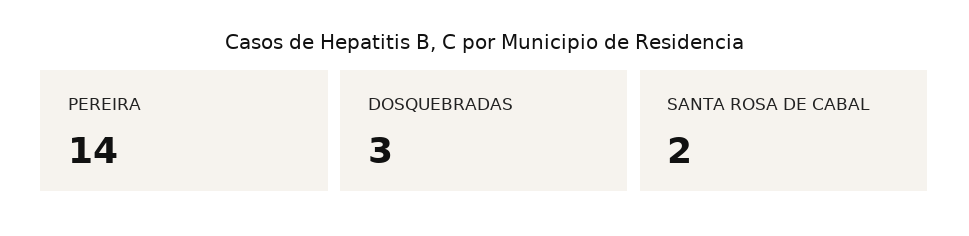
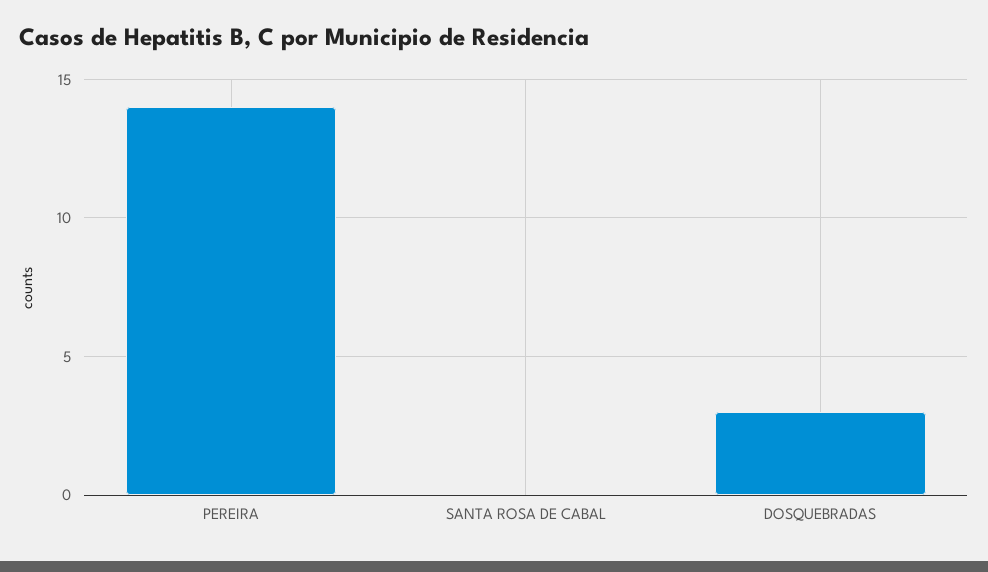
SANTA ROSA DE CABAL: 2 -> 0

